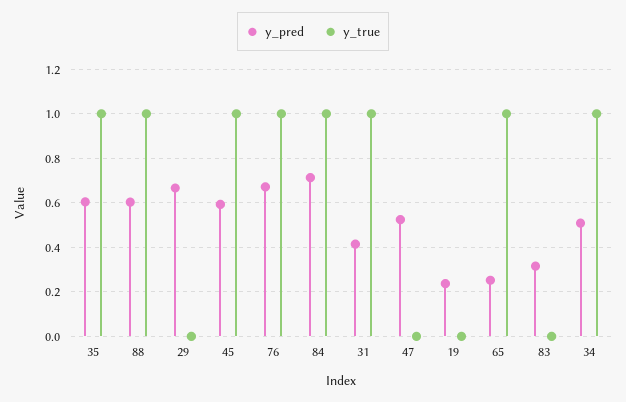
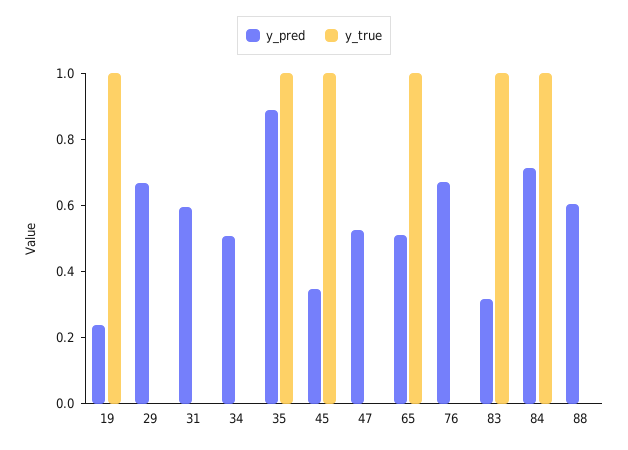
y_pred, 35: 0.6 -> 0.9
y_true, 88: 1 -> 0
y_pred, 45: 0.6 -> 0.35
y_true, 76: 1 -> 0
y_pred, 31: 0.4 -> 0.6
y_true, 31: 1 -> 0
y_true, 19: 0 -> 1
y_pred, 65: 0.25 -> 0.5
y_true, 83: 0 -> 1
y_true, 34: 1 -> 0

